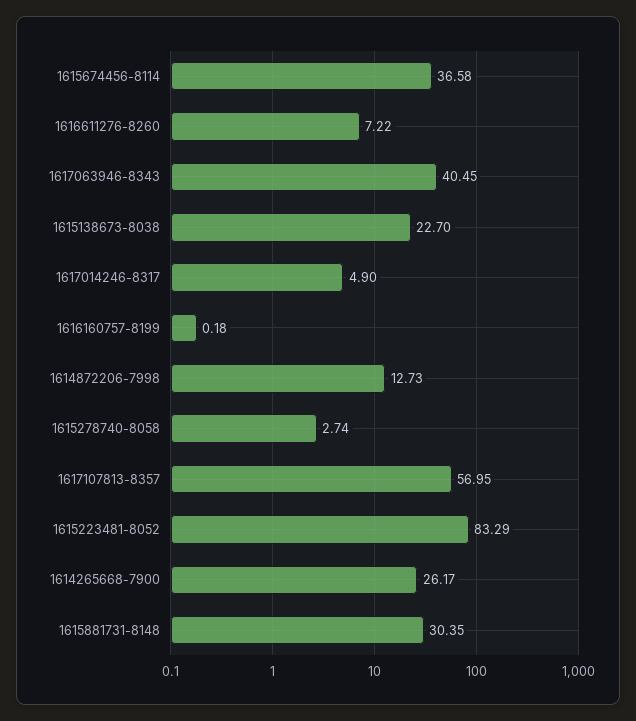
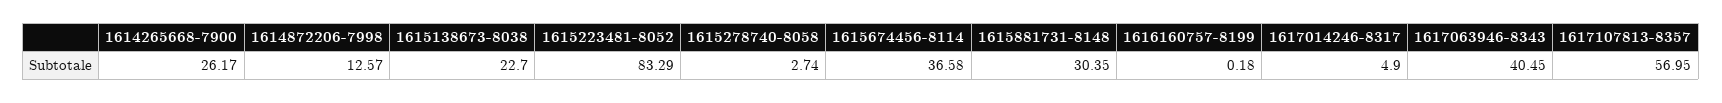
1616611276-8260: 7.22 -> none
1614872206-7998: 12.73 -> 12.57

